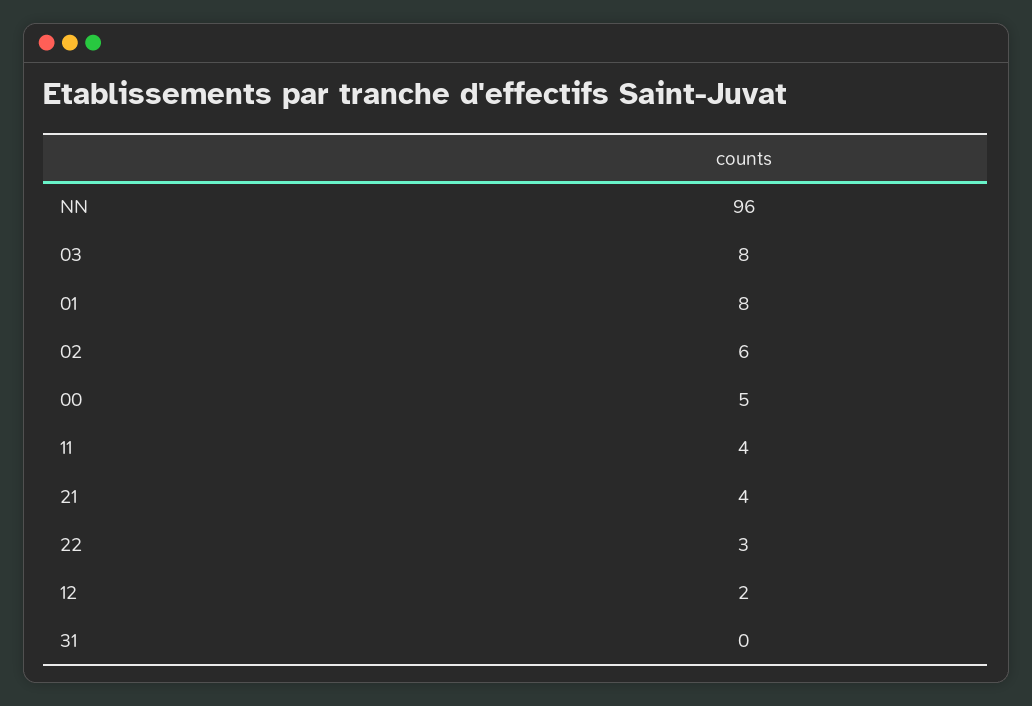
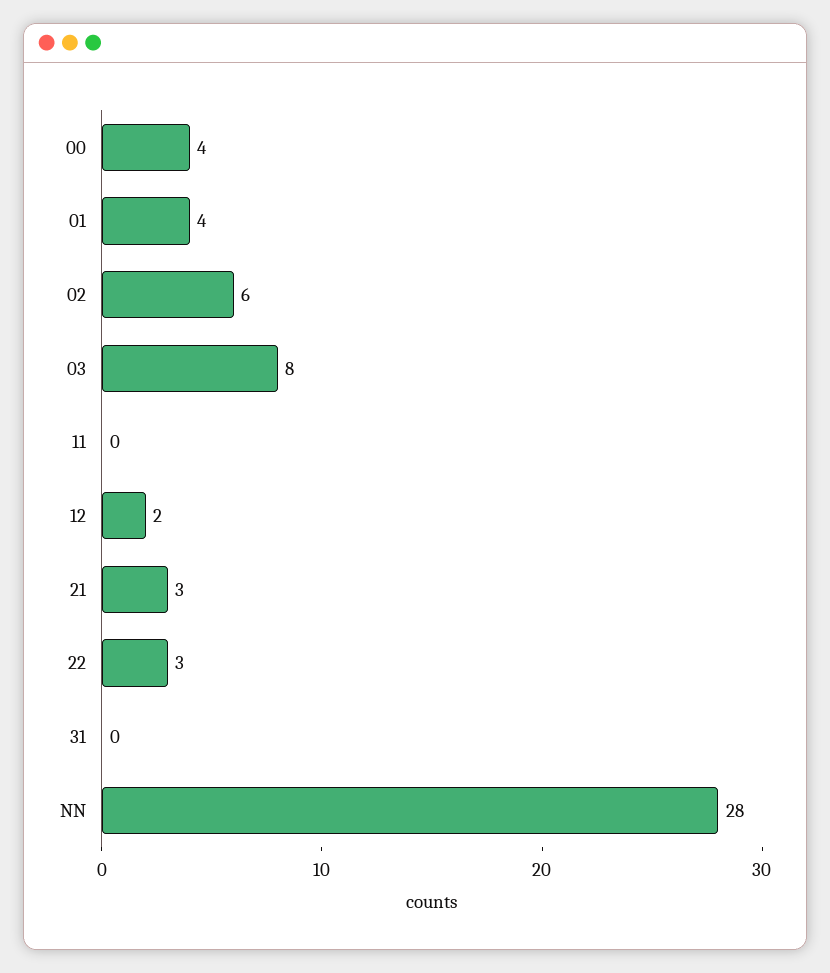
NN: 96 -> 28
01: 8 -> 4
00: 5 -> 4
11: 4 -> 0
21: 4 -> 3

